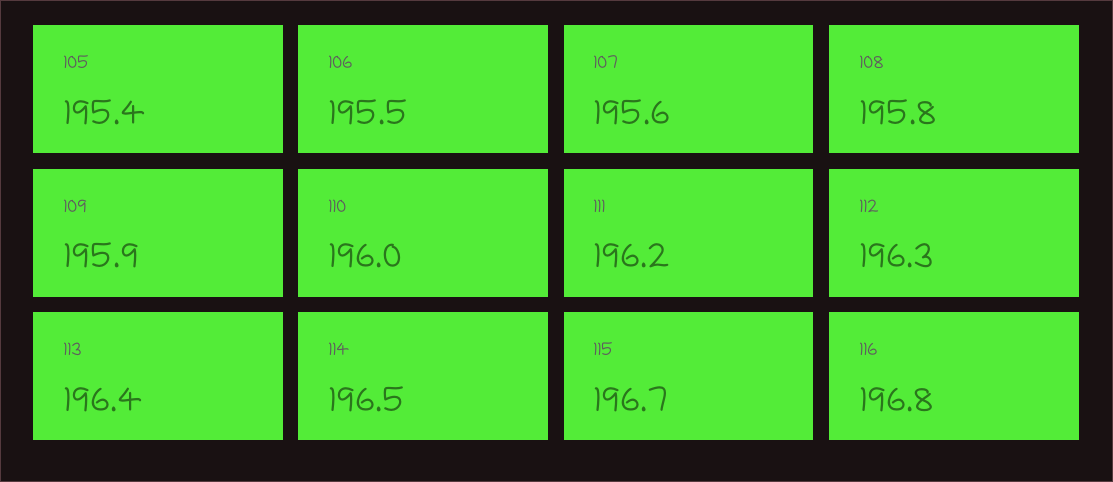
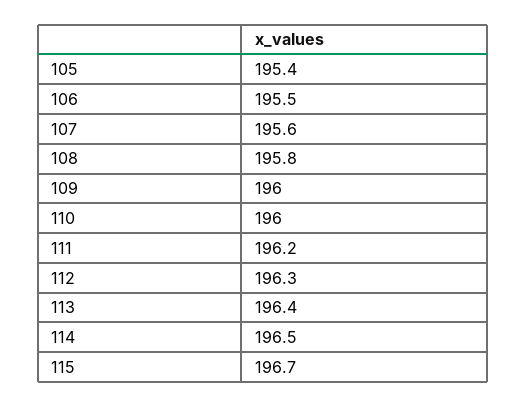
109: 195.9 -> 196
116: 196.8 -> none

